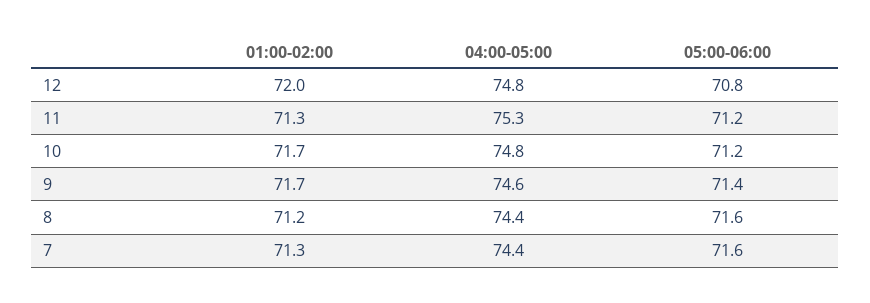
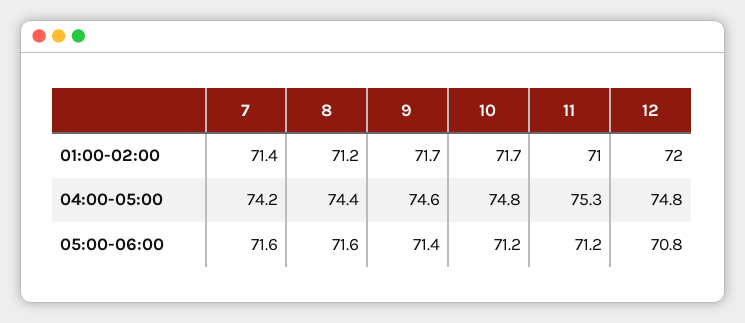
01:00-02:00, 11: 71.3 -> 71
01:00-02:00, 7: 71.3 -> 71.4
04:00-05:00, 7: 74.4 -> 74.2

